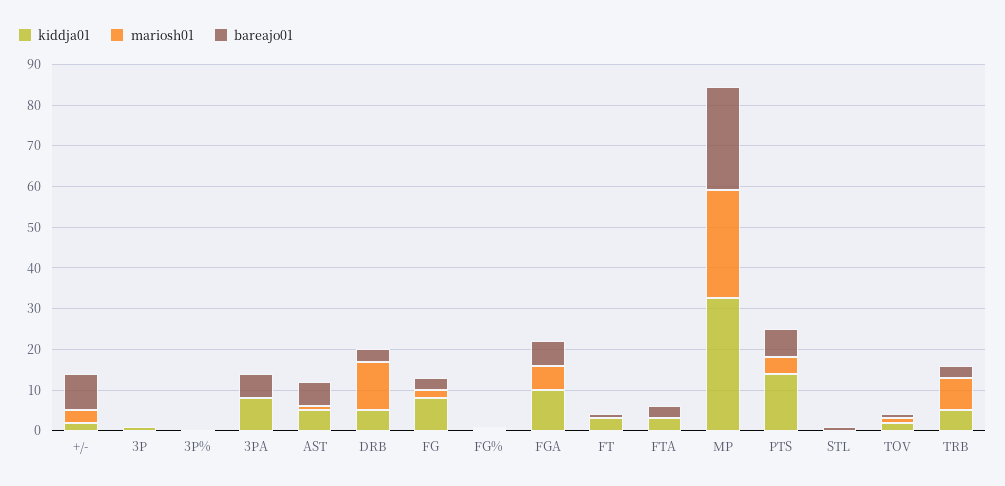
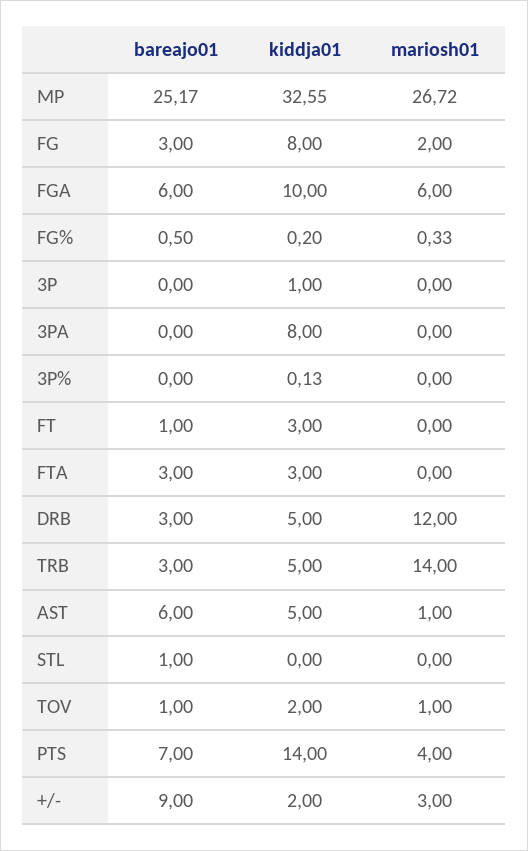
bareajo01, 3PA: 6 -> 0
mariosh01, TRB: 8 -> 14

